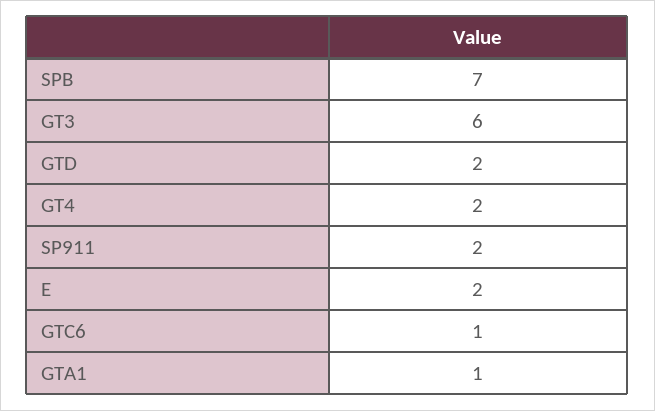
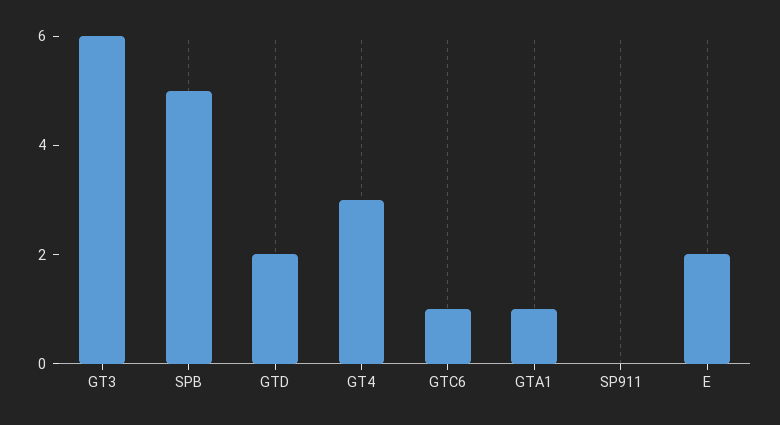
SPB: 7 -> 5
GT4: 2 -> 3
SP911: 2 -> 0

